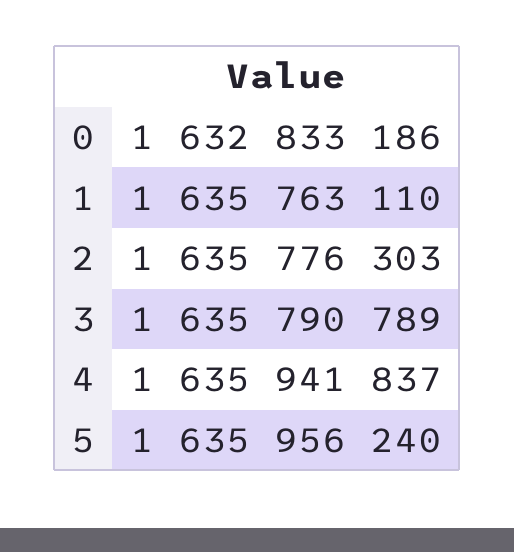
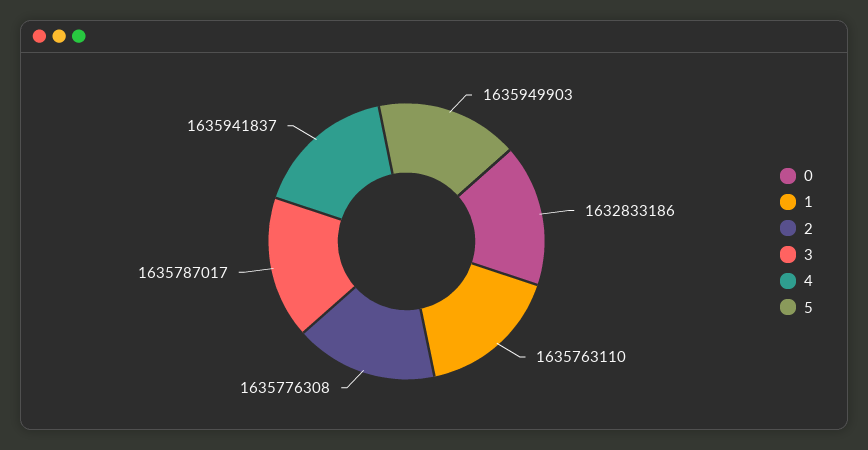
2: 1635776303 -> 1635776308
3: 1635790789 -> 1635787017
5: 1635956240 -> 1635949903

